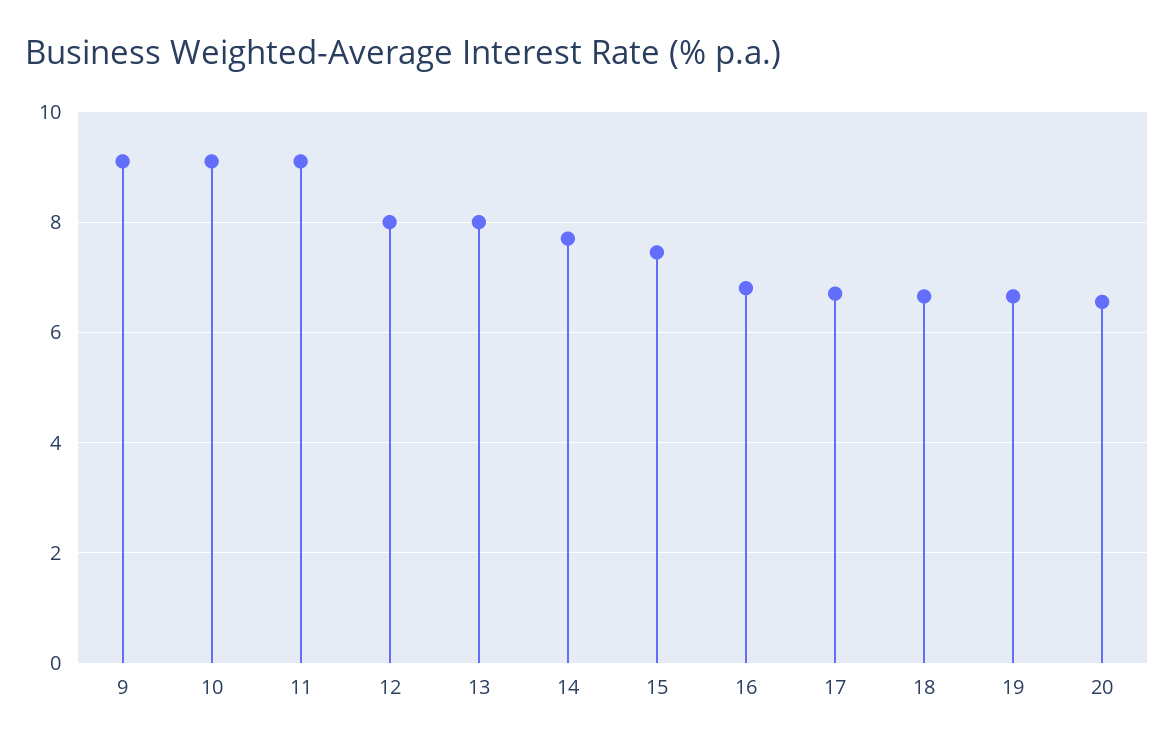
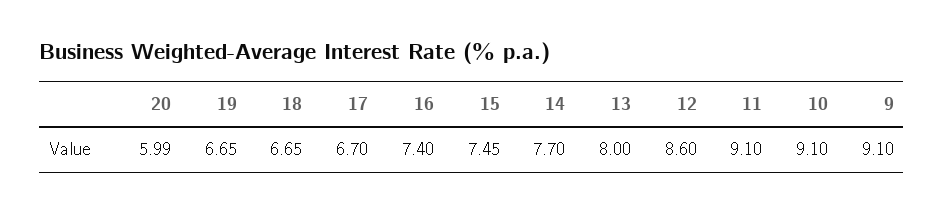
12: 8 -> 8.6
16: 6.8 -> 7.4
20: 6.6 -> 5.99

